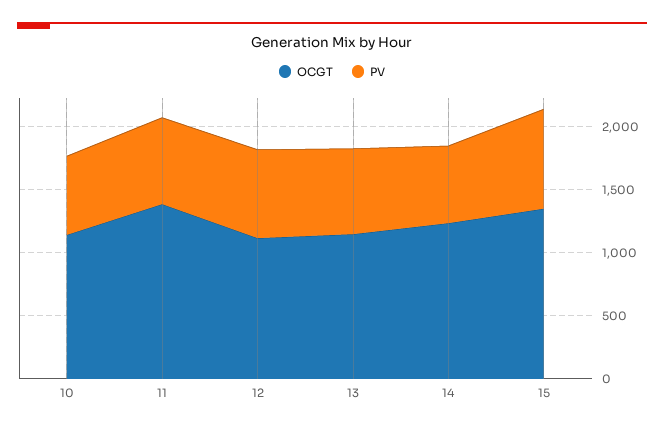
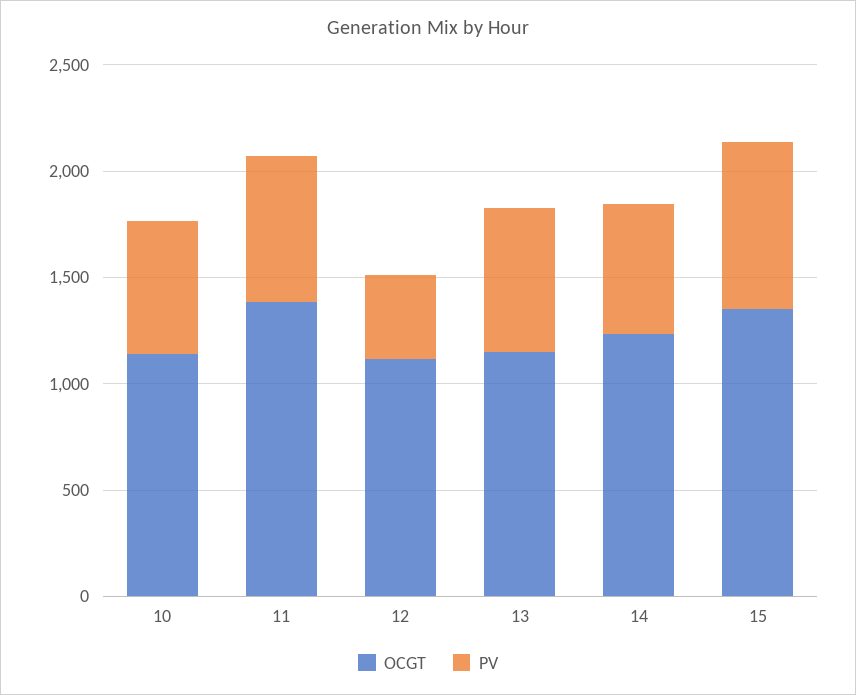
PV, 12: 700 -> 400

